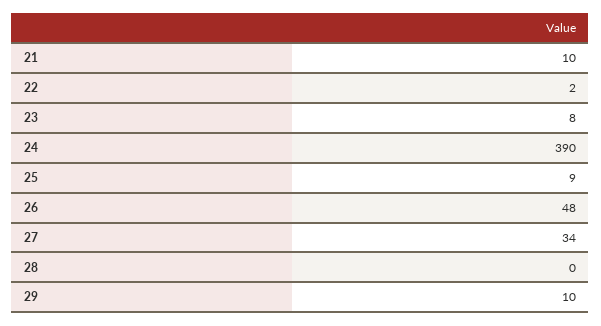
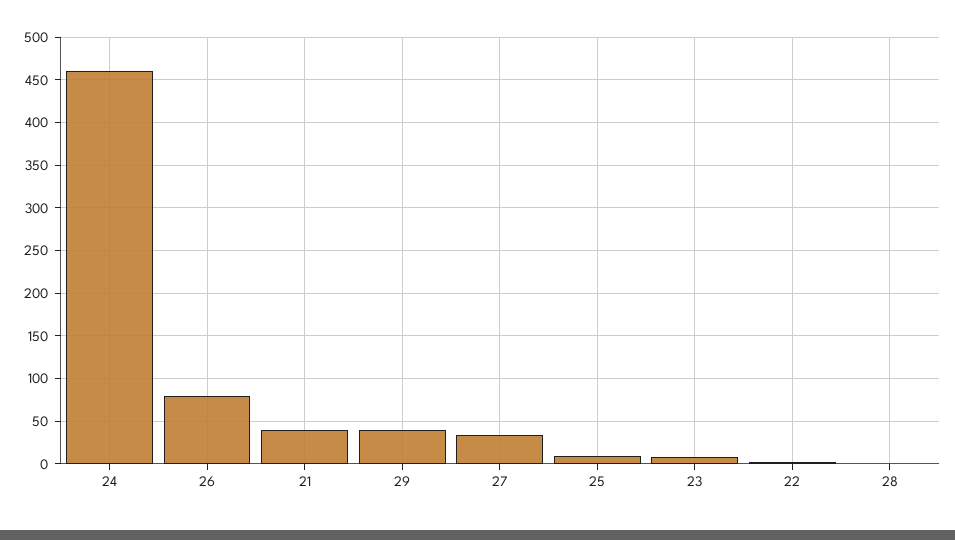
21: 10 -> 40
24: 390 -> 460
26: 48 -> 80
29: 10 -> 40

